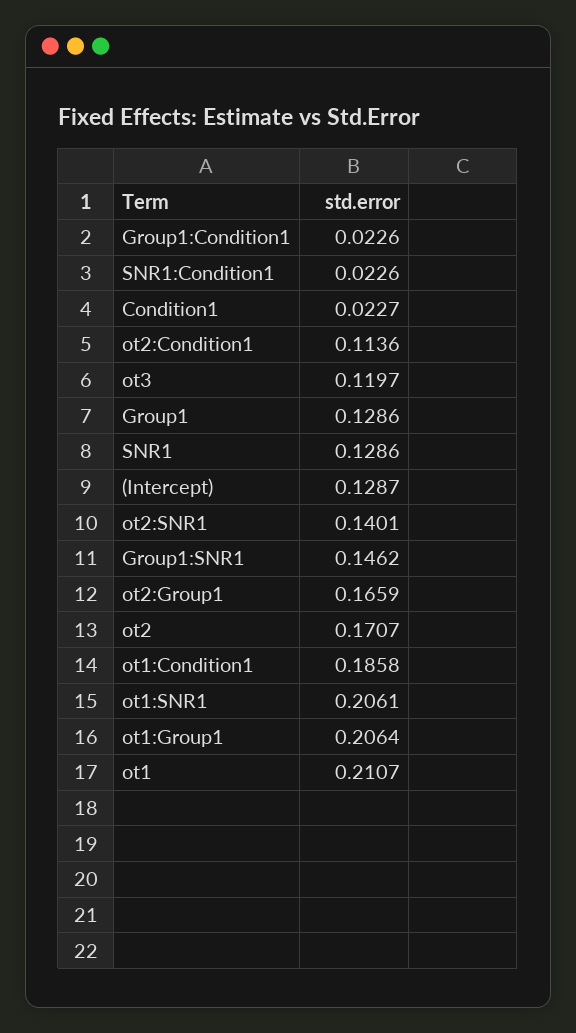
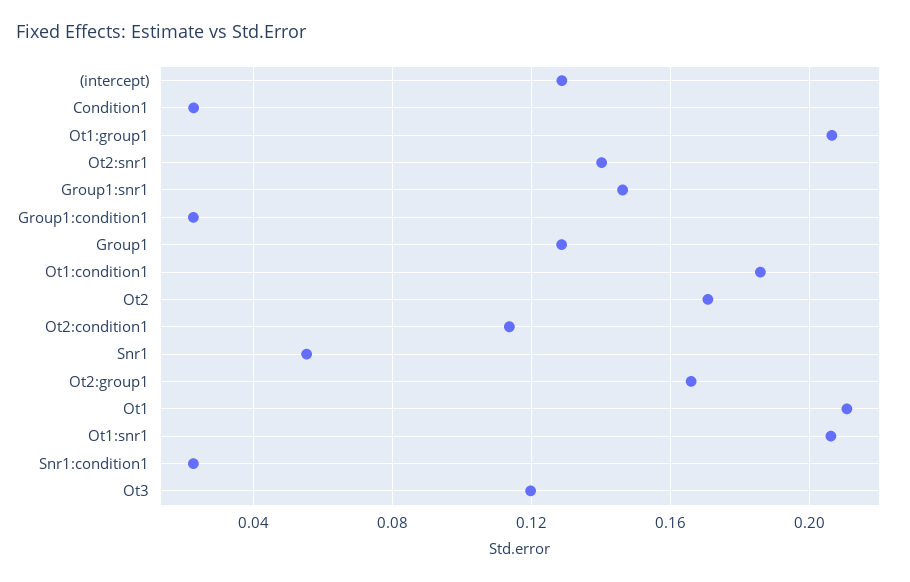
SNR1: 0.1286 -> 0.055

